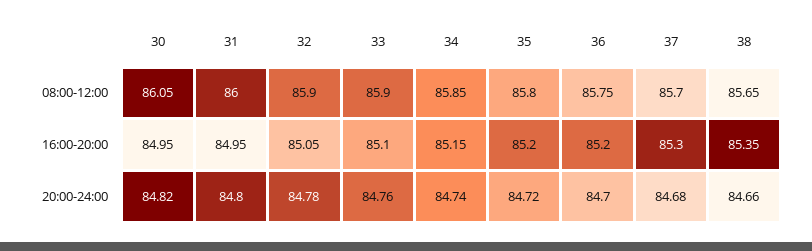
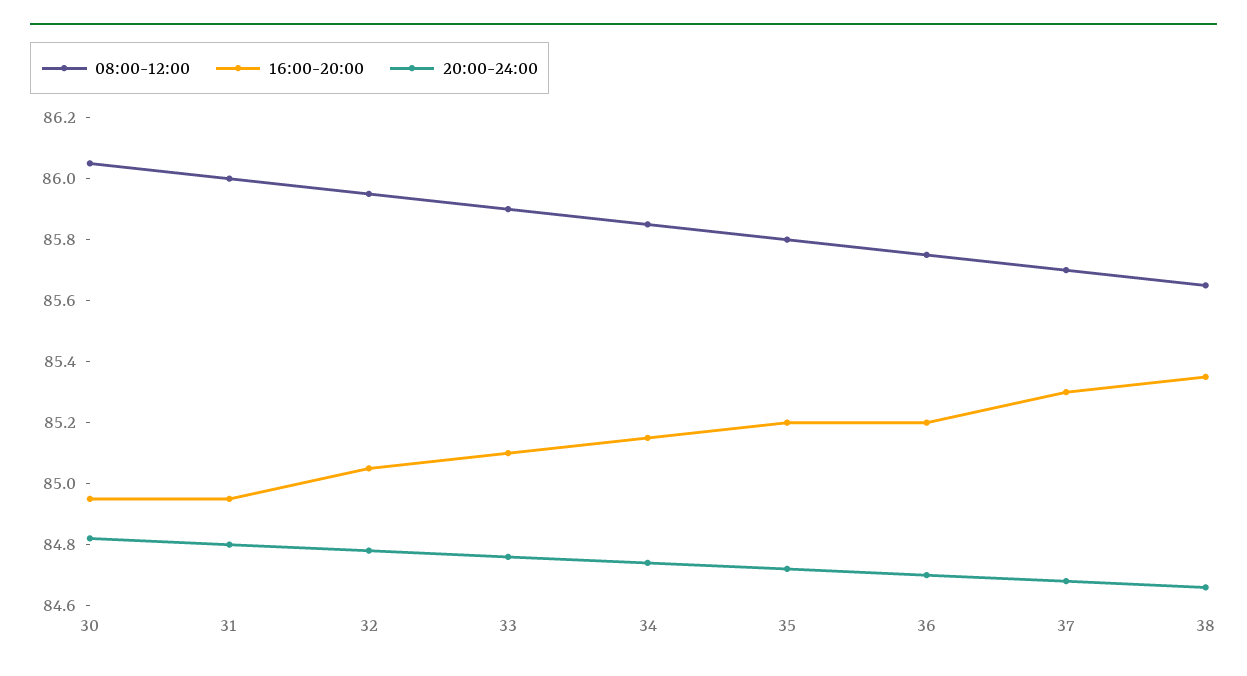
08:00-12:00, 32: 85.9 -> 85.95

